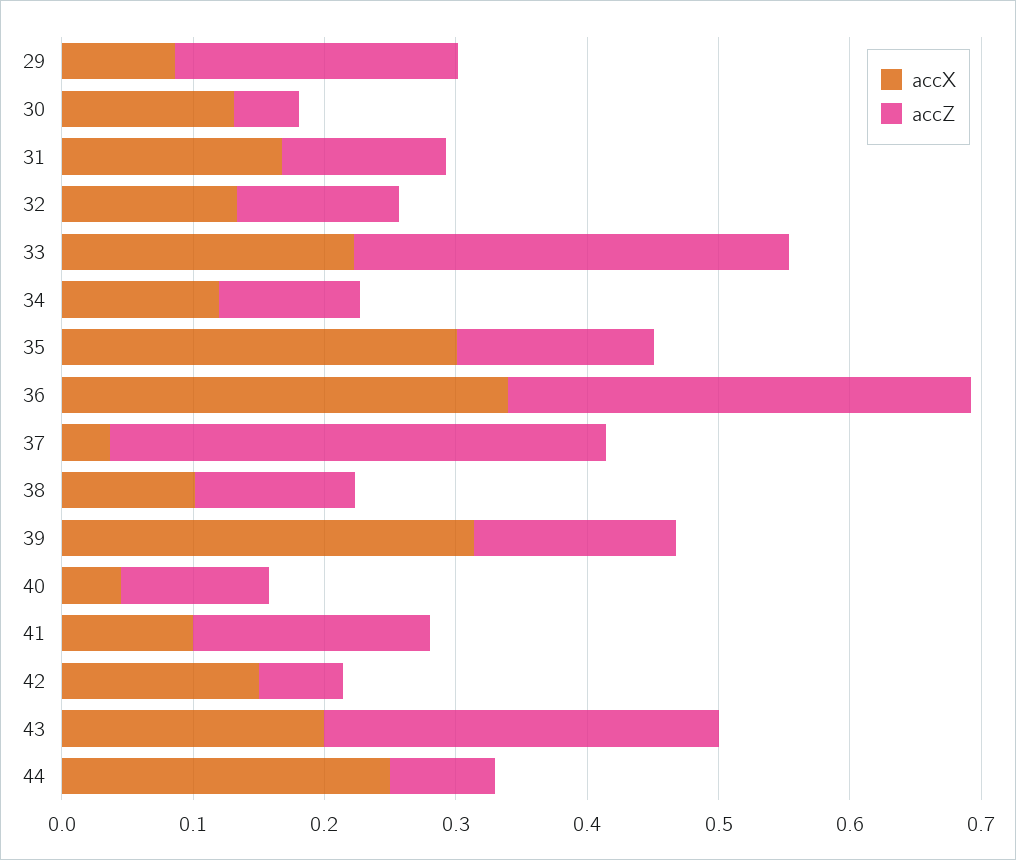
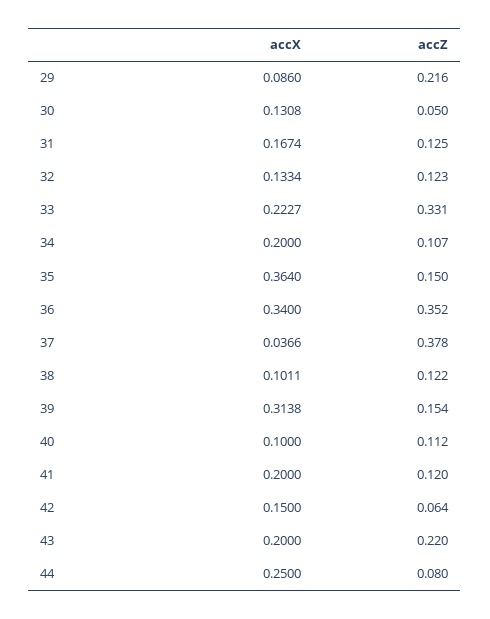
accX, 34: 0.12 -> 0.2
accX, 35: 0.3 -> 0.364
accX, 40: 0.04 -> 0.1
accX, 41: 0.1 -> 0.2
accZ, 41: 0.18 -> 0.12
accZ, 43: 0.3 -> 0.22

